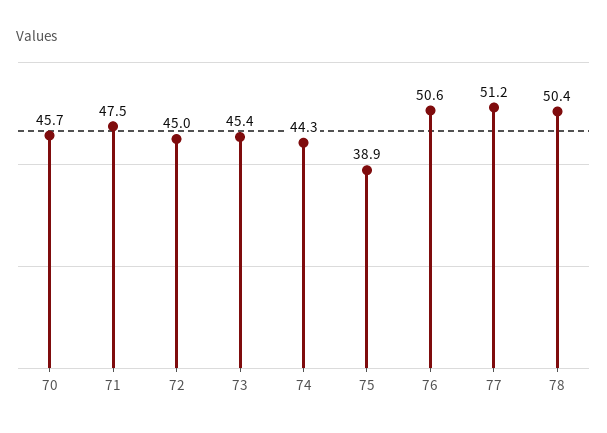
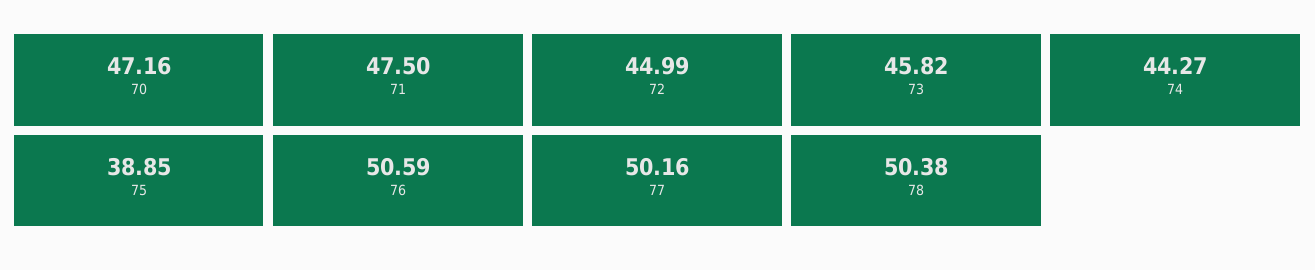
70: 45.7 -> 47.16
73: 45.4 -> 45.82
77: 51.2 -> 50.16

